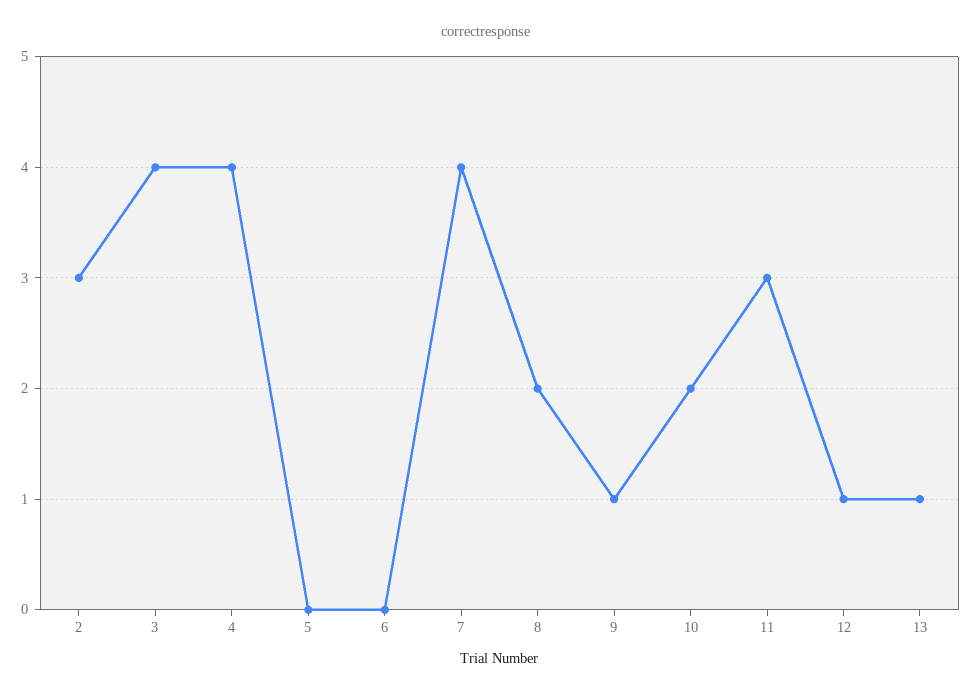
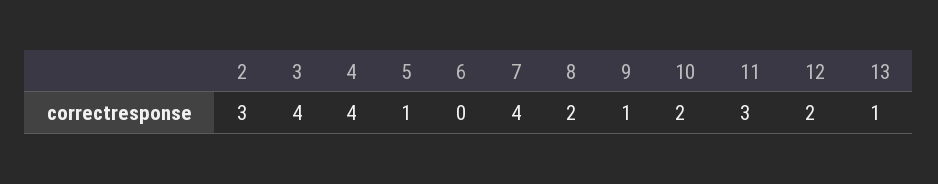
5: 0 -> 1
12: 1 -> 2

